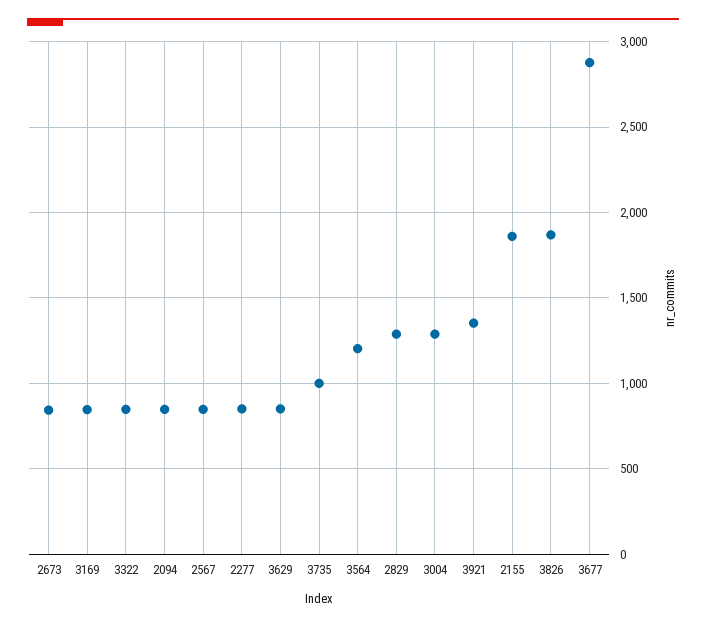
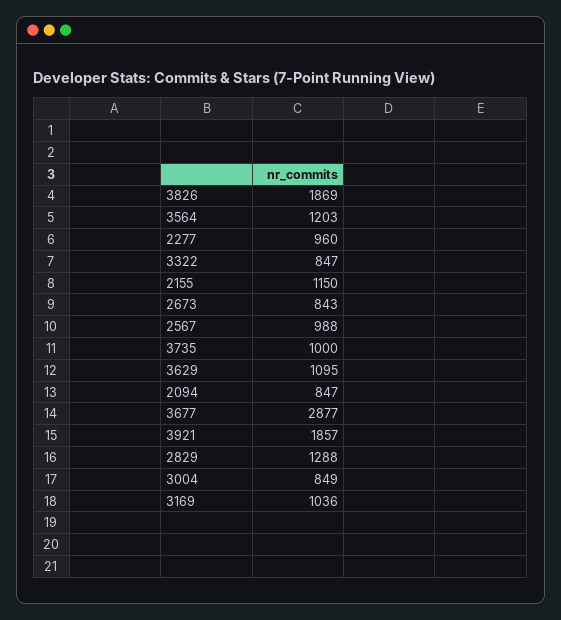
3169: 850 -> 1036
2567: 850 -> 988
2277: 850 -> 960
3629: 850 -> 1095
3004: 1300 -> 849
3921: 1350 -> 1857
2155: 1850 -> 1150

